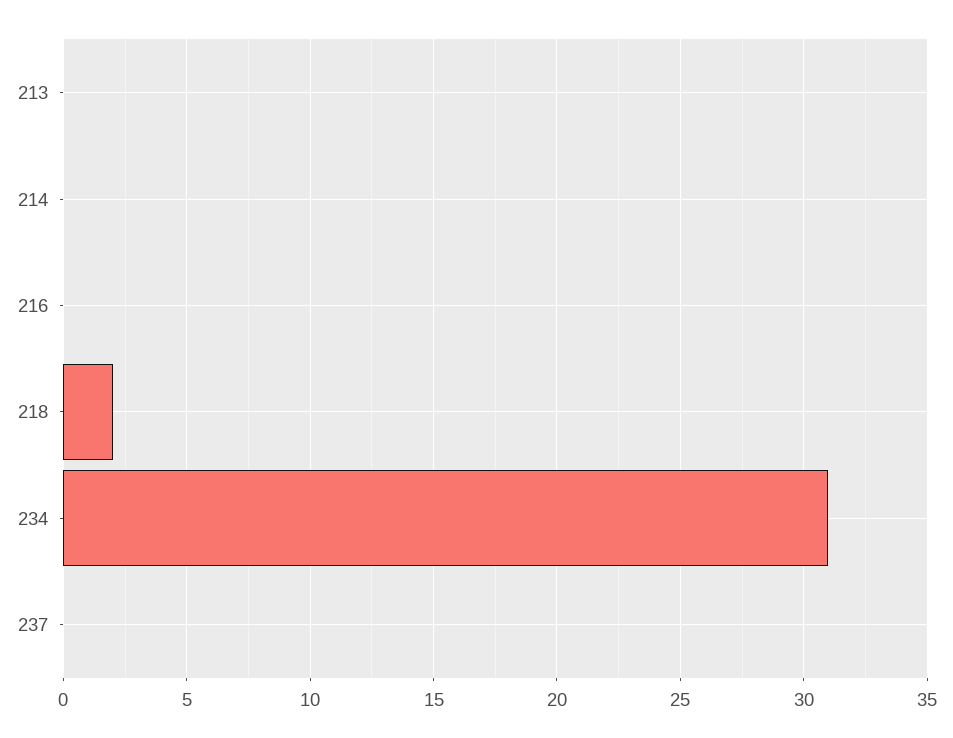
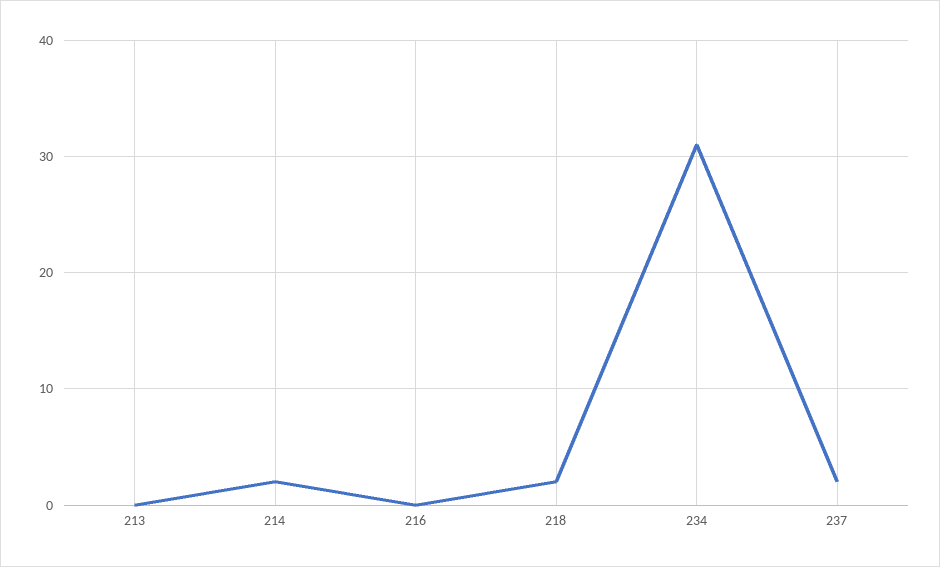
214: 0 -> 2
237: 0 -> 2

